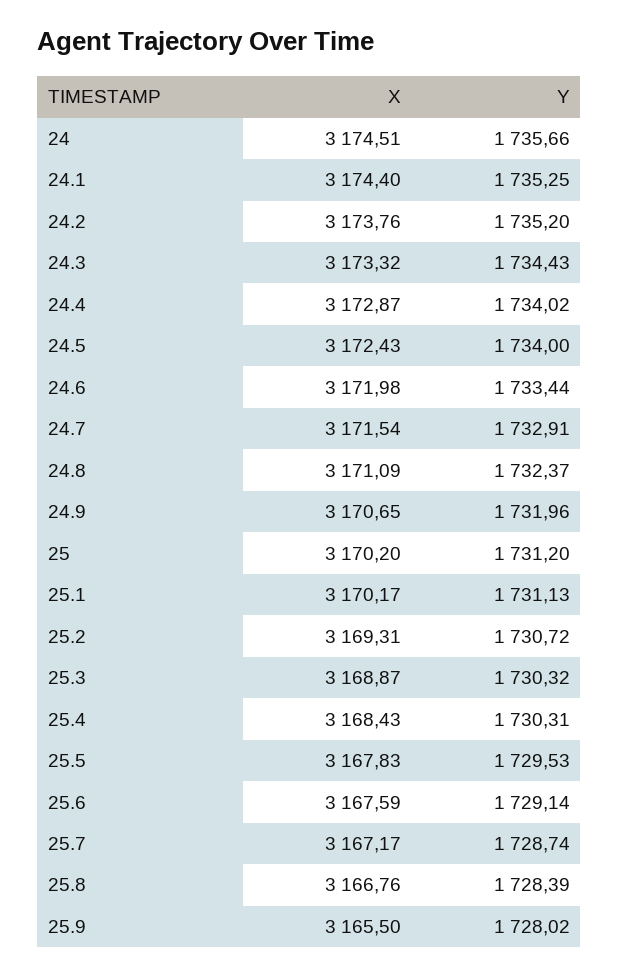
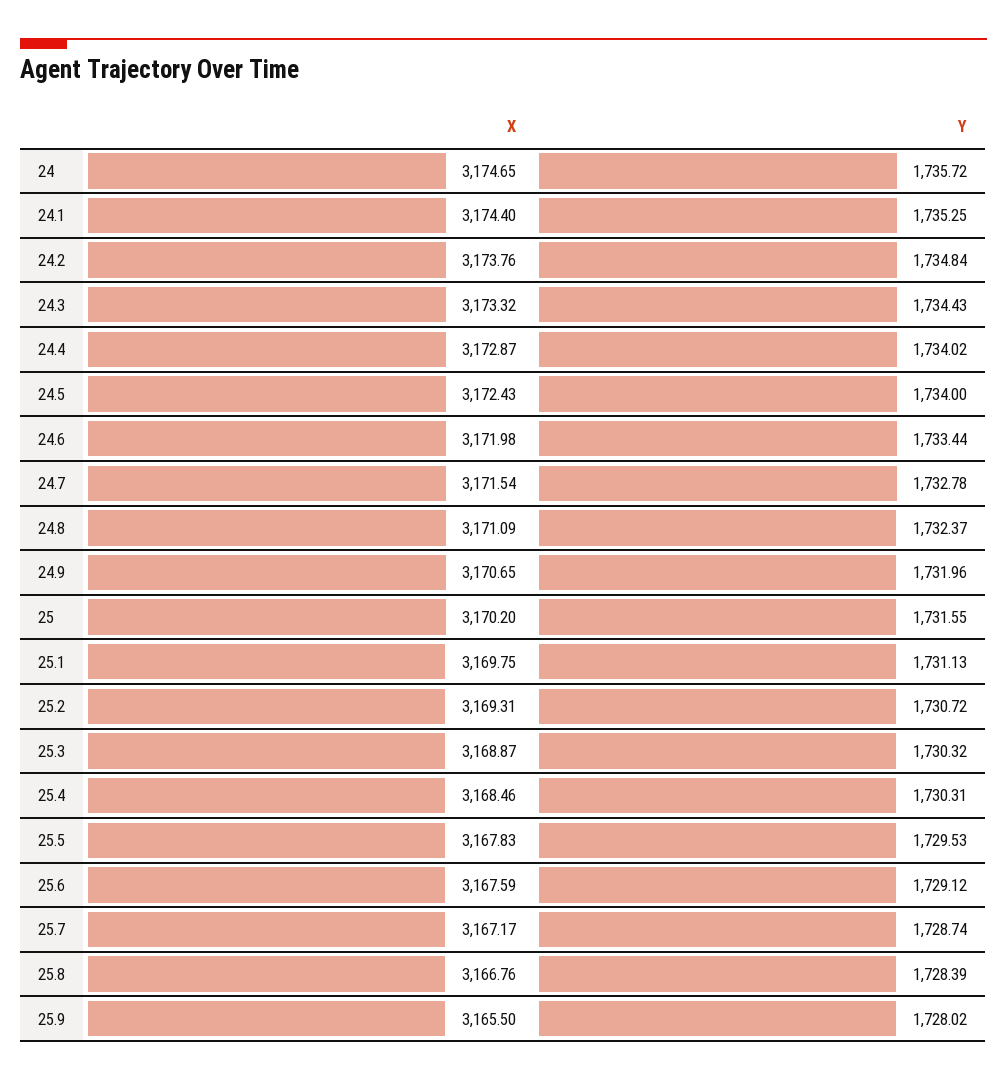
X, 24: 3174.51 -> 3174.65
Y, 24: 1735.66 -> 1735.72
Y, 24.2: 1735.2 -> 1734.84
Y, 24.7: 1732.91 -> 1732.78
Y, 25: 1731.2 -> 1731.55
X, 25.1: 3170.17 -> 3169.75
X, 25.4: 3168.43 -> 3168.46
Y, 25.6: 1729.14 -> 1729.12

